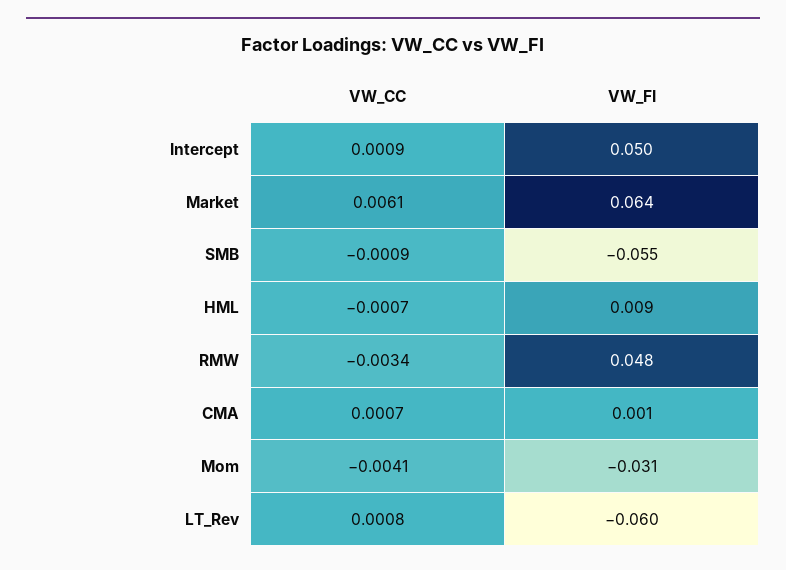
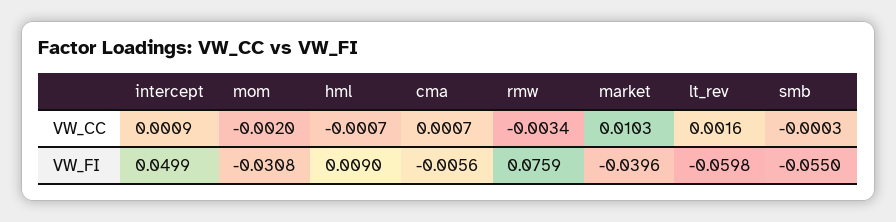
VW_CC, Market: 0.0061 -> 0.0103
VW_FI, Market: 0.064 -> -0.0396
VW_CC, SMB: -0.0009 -> -0.0003
VW_FI, RMW: 0.048 -> 0.0759
VW_FI, CMA: 0.001 -> -0.0056
VW_CC, Mom: -0.0041 -> -0.002
VW_CC, LT_Rev: 0.0008 -> 0.0016

